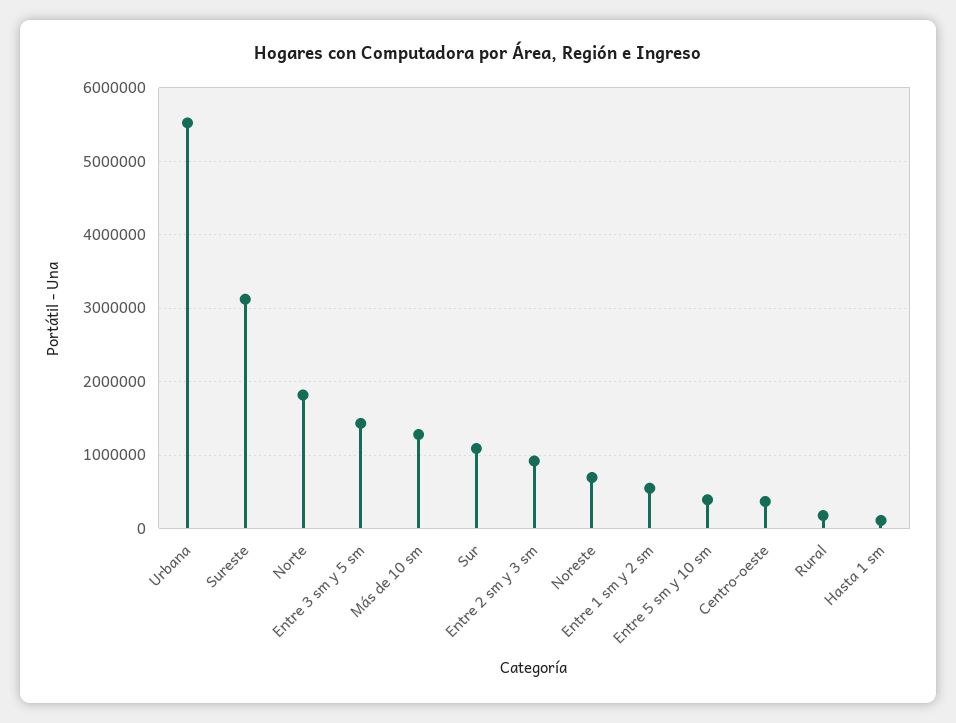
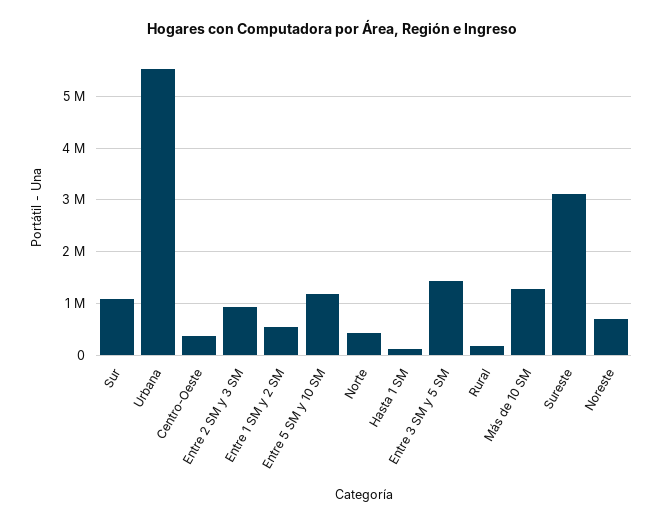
Norte: 1800000 -> 400000
Entre 5 sm y 10 sm: 400000 -> 1200000

